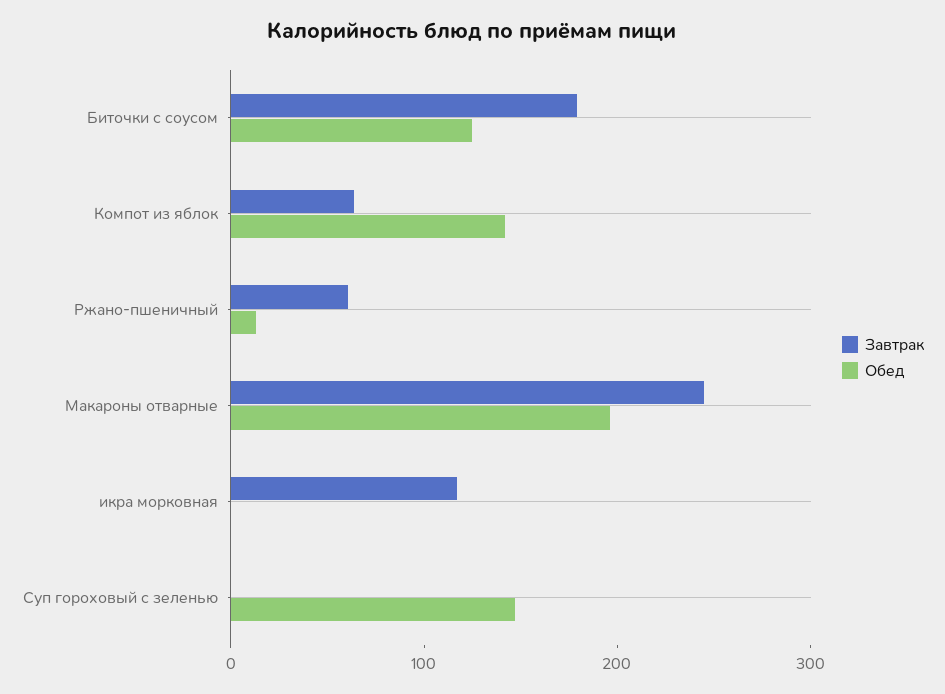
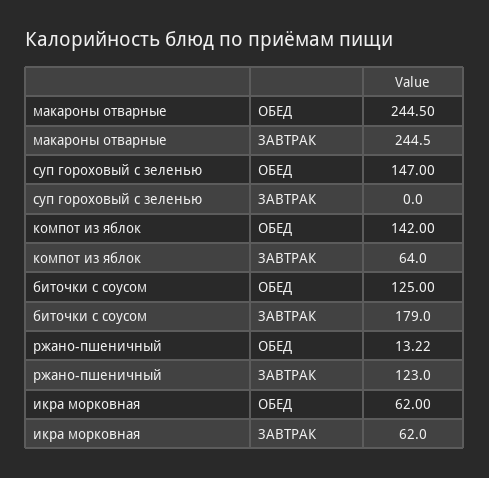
Завтрак, Ржано-пшеничный: 60 -> 123
Обед, Макароны отварные: 200 -> 244.5
Завтрак, икра морковная: 120 -> 62
Обед, икра морковная: 0 -> 62

